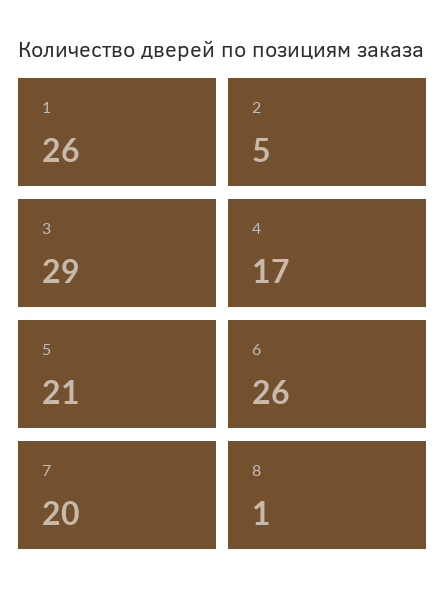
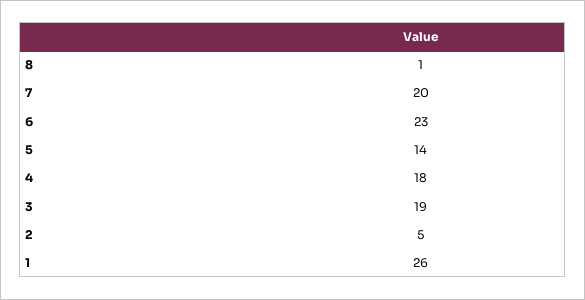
3: 29 -> 19
4: 17 -> 18
5: 21 -> 14
6: 26 -> 23

